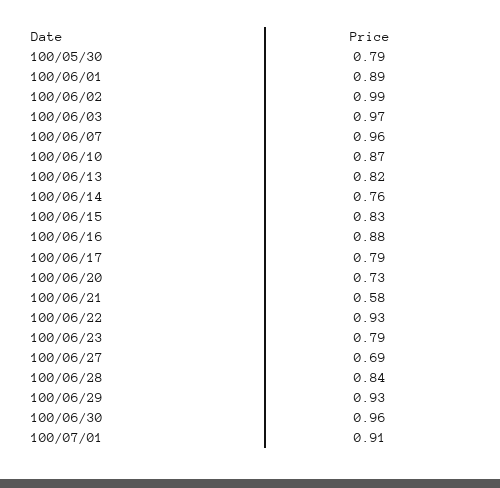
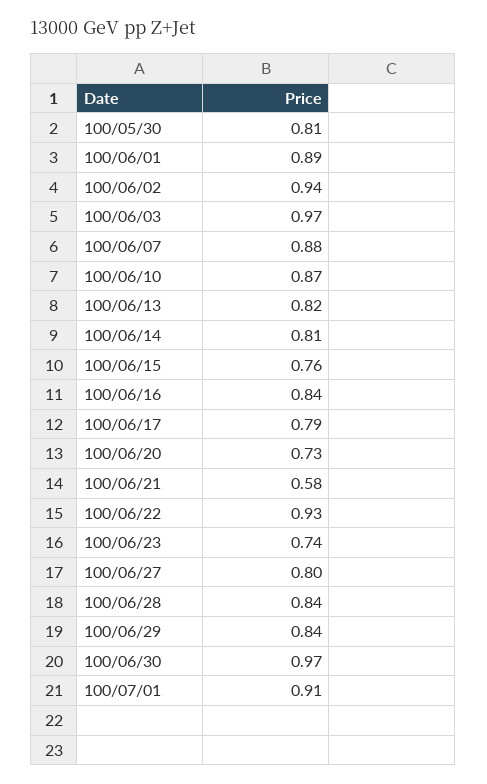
100/05/30: 0.79 -> 0.81
100/06/02: 0.99 -> 0.94
100/06/07: 0.96 -> 0.88
100/06/14: 0.76 -> 0.81
100/06/15: 0.83 -> 0.76
100/06/16: 0.88 -> 0.84
100/06/23: 0.79 -> 0.74
100/06/27: 0.69 -> 0.8
100/06/29: 0.93 -> 0.84
100/06/30: 0.96 -> 0.97

